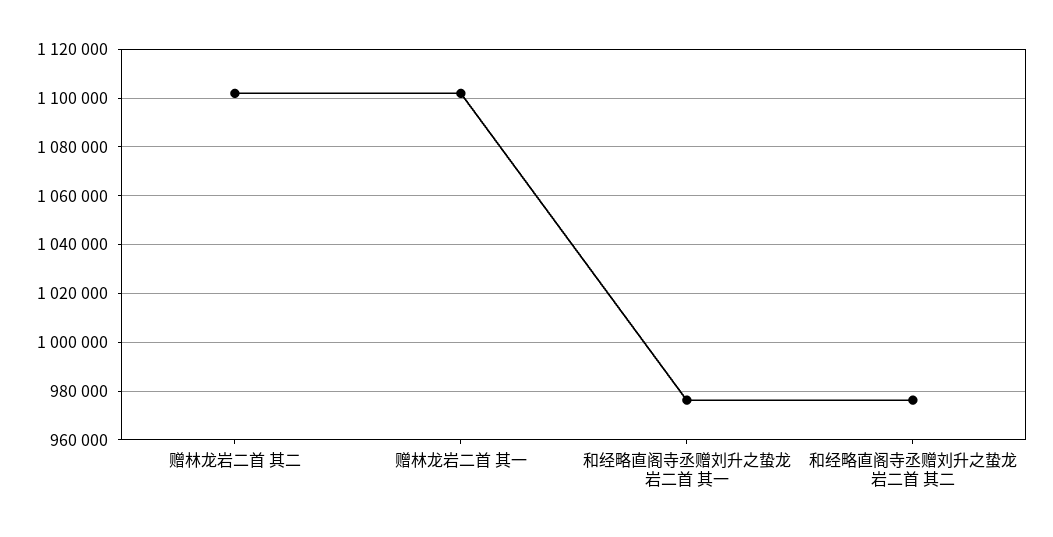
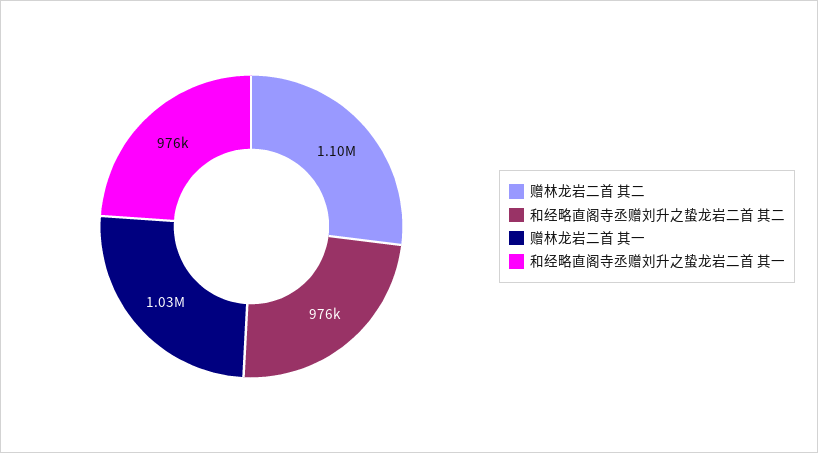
赠林龙岩二首 其一: 1102500 -> 1030000

